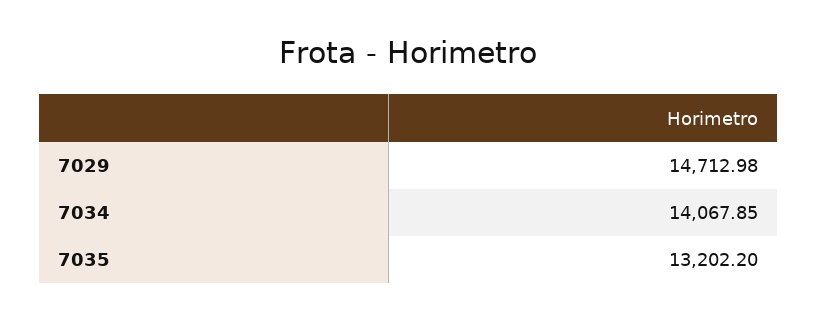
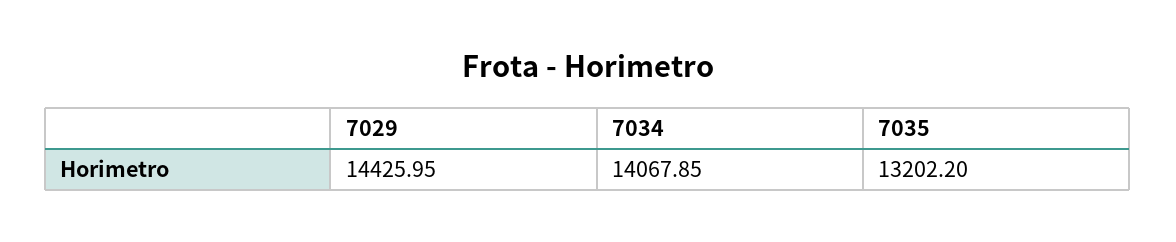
7029: 14712.98 -> 14425.95

